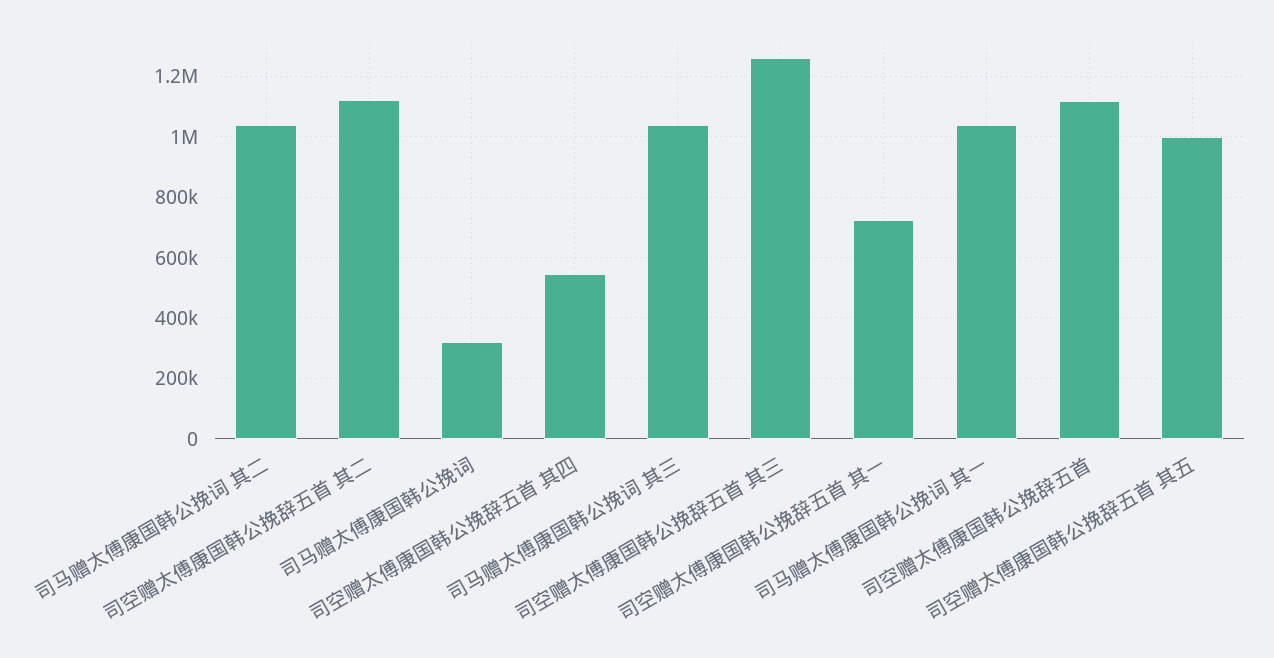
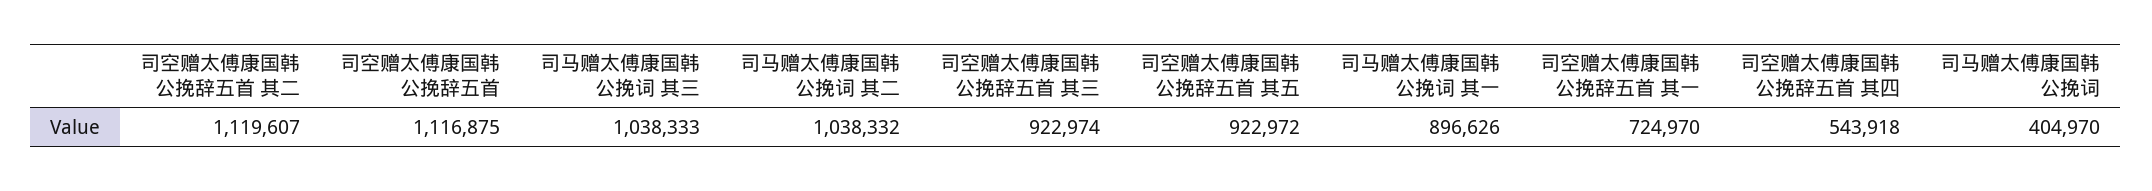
司马赠太傅康国韩公挽词: 320000 -> 404970
司空赠太傅康国韩公挽辞五首 其三: 1260000 -> 922974
司马赠太傅康国韩公挽词 其一: 1040000 -> 896626
司空赠太傅康国韩公挽辞五首 其五: 1000000 -> 922972

